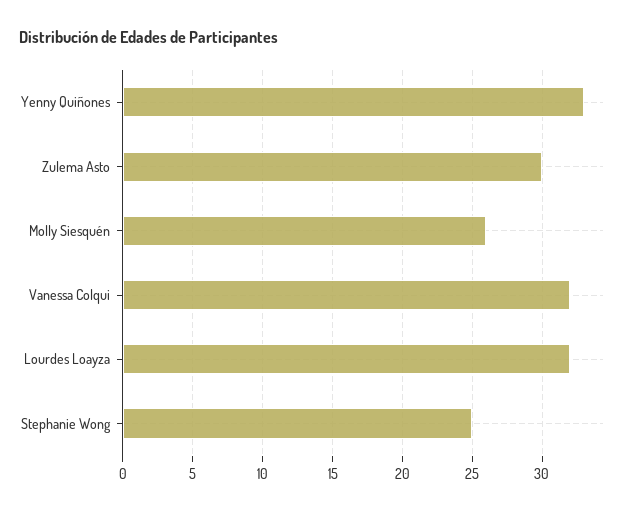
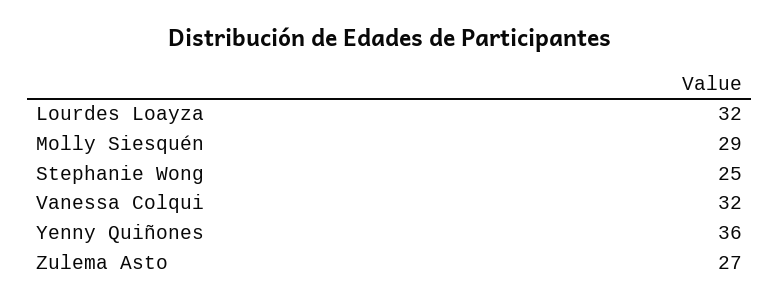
Yenny Quiñones: 33 -> 36
Zulema Asto: 30 -> 27
Molly Siesquén: 26 -> 29

